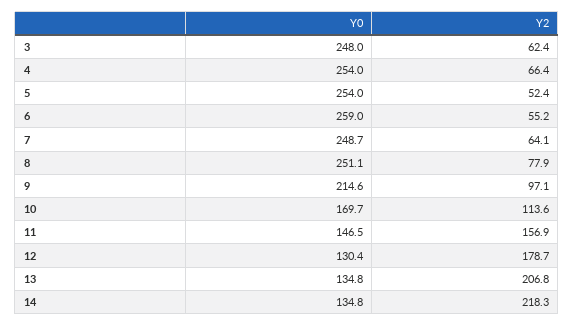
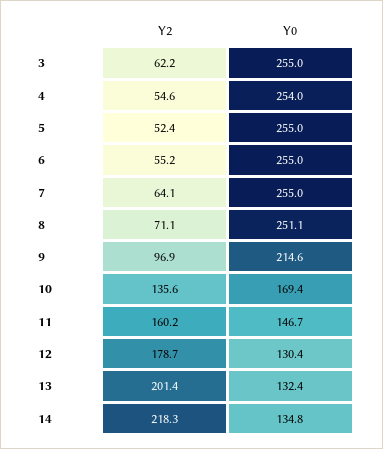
Y0, 3: 248 -> 255
Y2, 3: 62.4 -> 62.2
Y2, 4: 66.4 -> 54.6
Y0, 5: 254 -> 255
Y0, 6: 259 -> 255
Y0, 7: 248.7 -> 255
Y2, 8: 77.9 -> 71.1
Y2, 9: 97.1 -> 96.9
Y0, 10: 169.7 -> 169.4
Y2, 10: 113.6 -> 135.6
Y0, 11: 146.5 -> 146.7
Y2, 11: 156.9 -> 160.2
Y0, 13: 134.8 -> 132.4
Y2, 13: 206.8 -> 201.4

